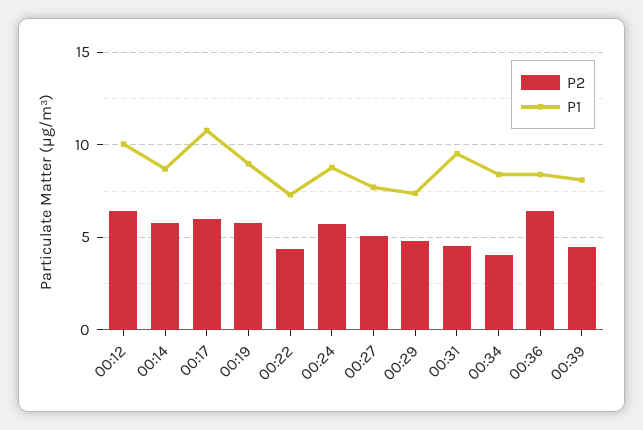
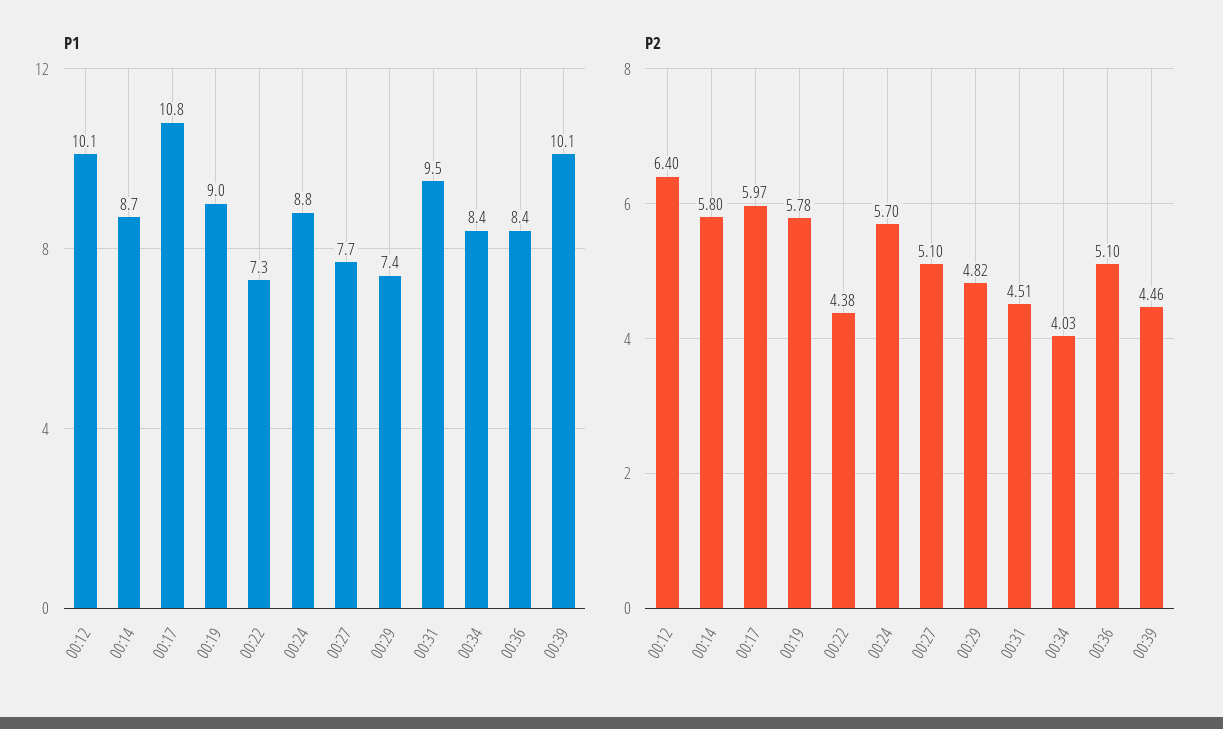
P2, 00:36: 6.5 -> 5.1
P1, 00:39: 8 -> 10.1

